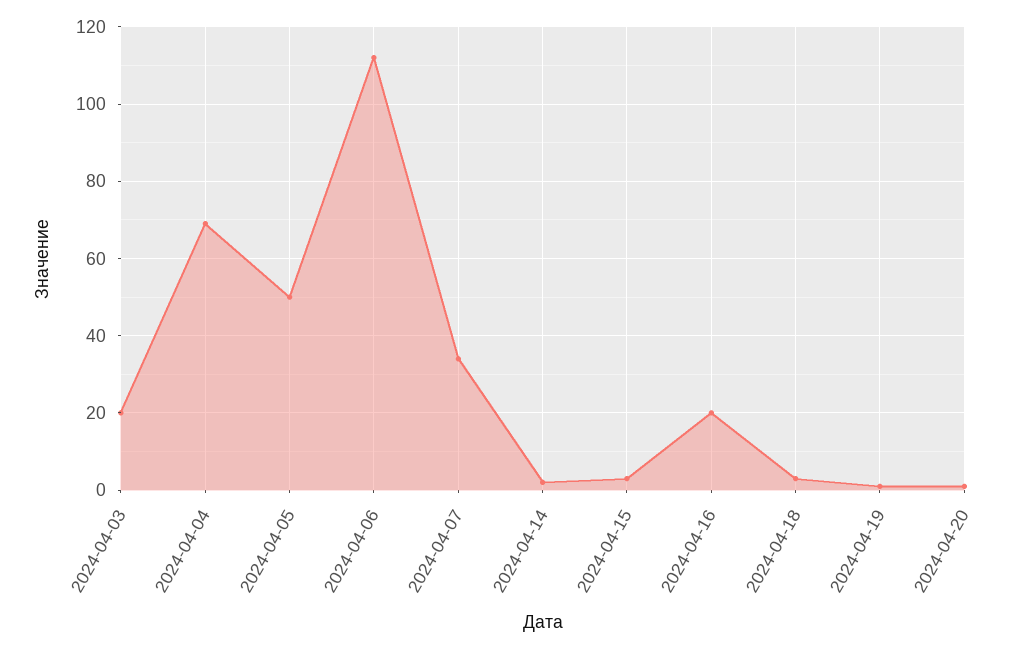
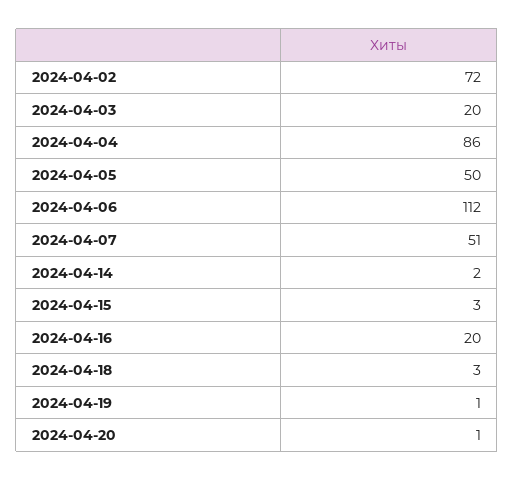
2024-04-04: 70 -> 86
2024-04-07: 35 -> 51
2024-04-02: none -> 72

